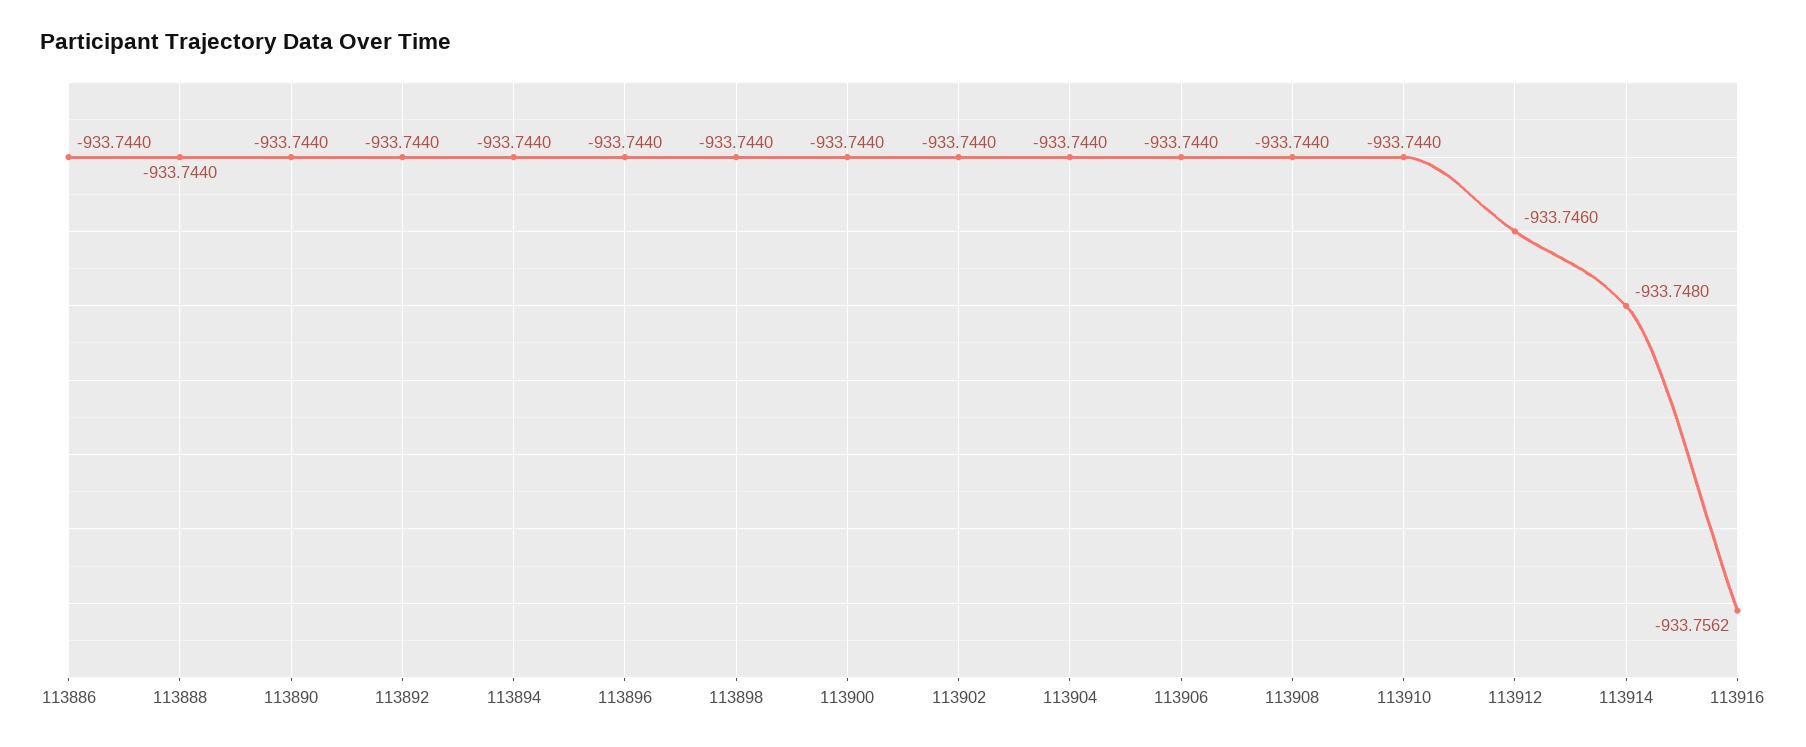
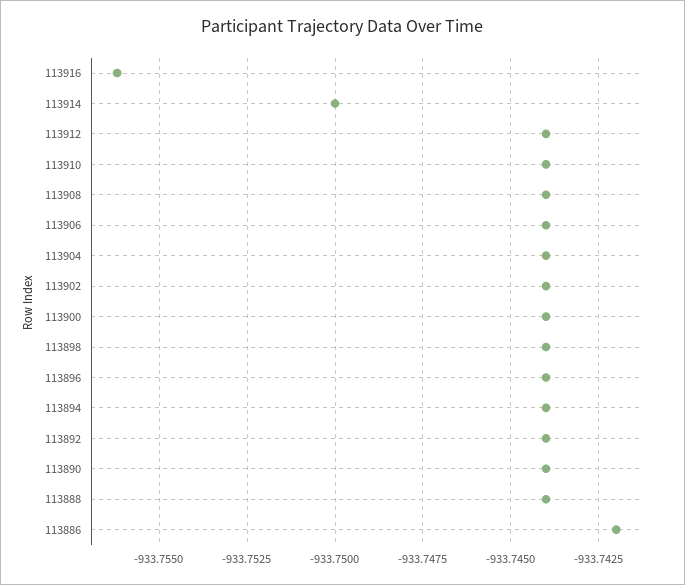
113886: -933.744 -> -933.742
113912: -933.746 -> -933.744
113914: -933.748 -> -933.75

